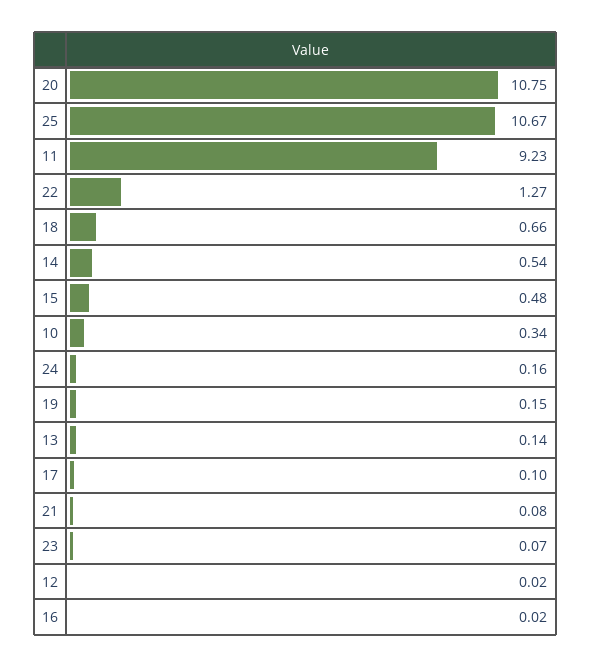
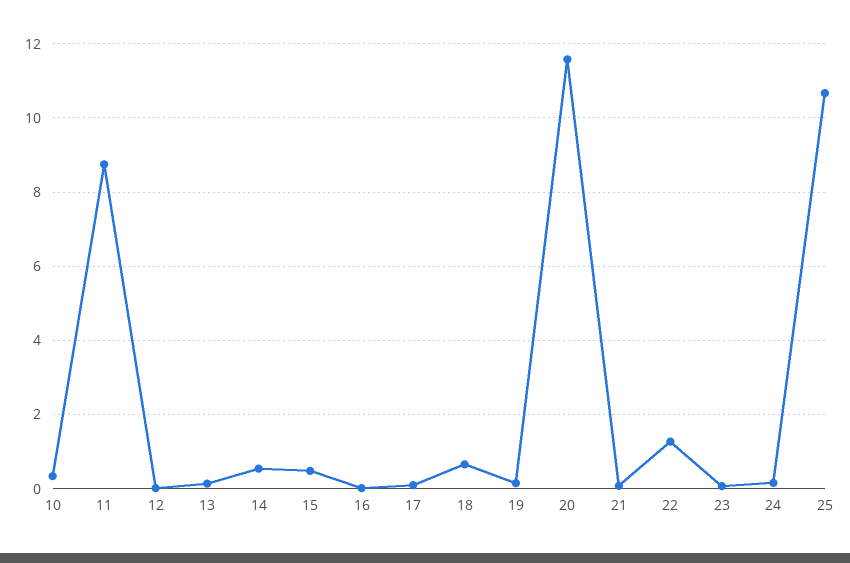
20: 10.75 -> 11.6
11: 9.23 -> 8.8

